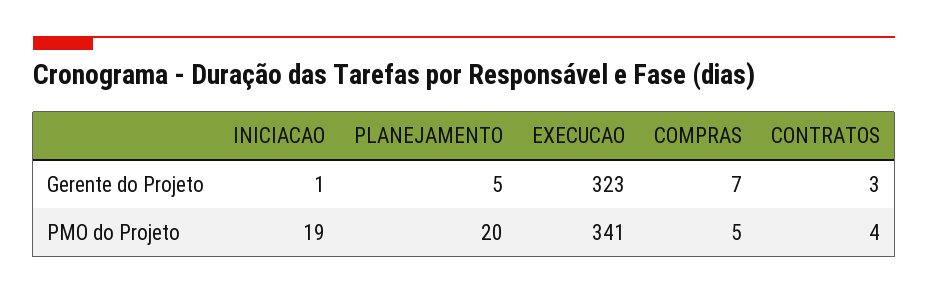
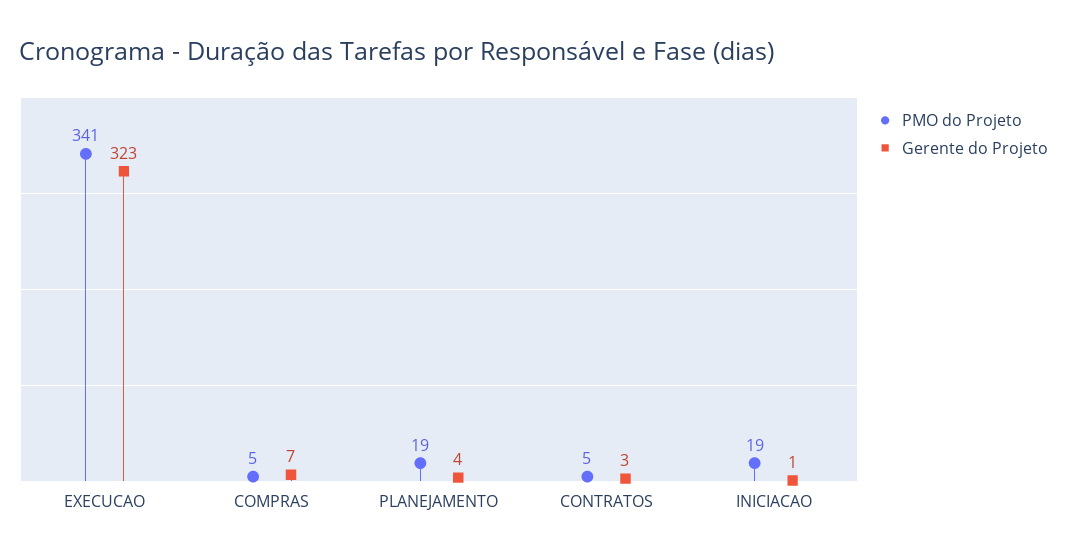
Gerente do Projeto, PLANEJAMENTO: 5 -> 4
PMO do Projeto, PLANEJAMENTO: 20 -> 19
PMO do Projeto, CONTRATOS: 4 -> 5

